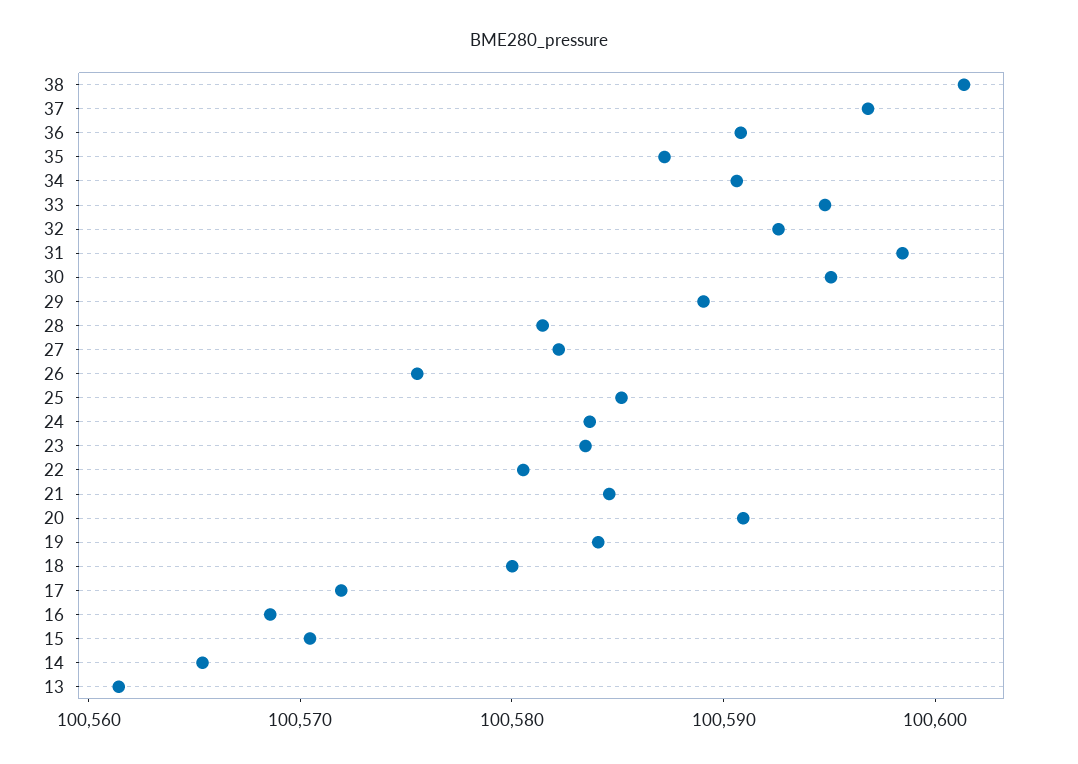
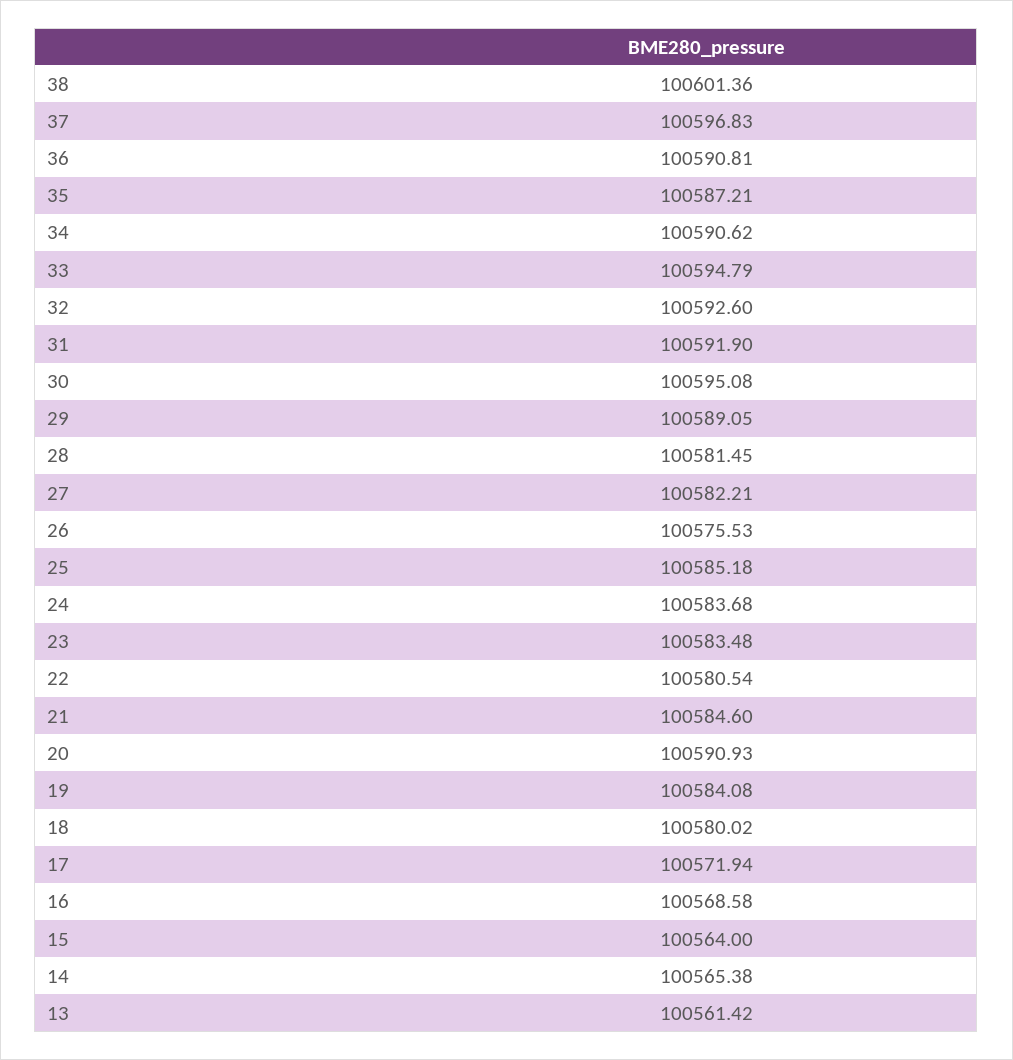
31: 100598 -> 100591.9
15: 100570 -> 100564

